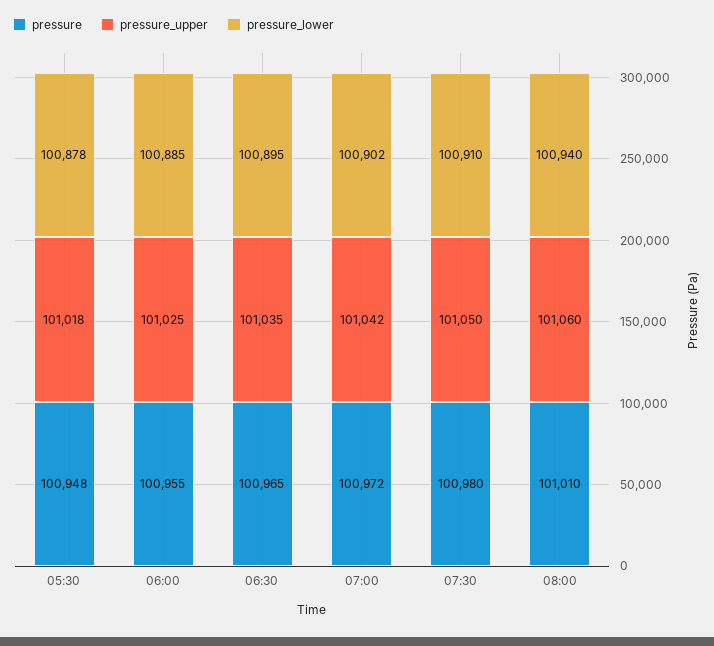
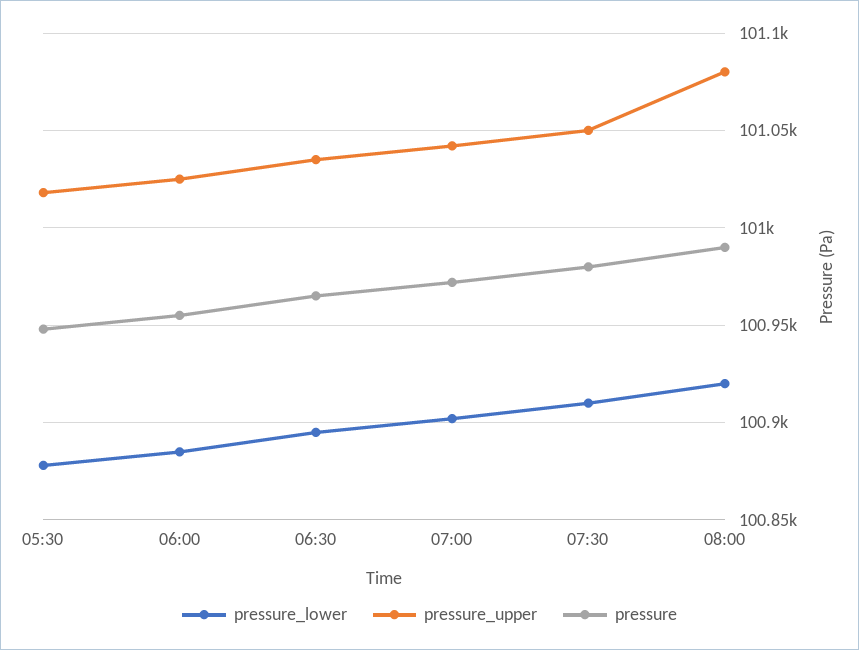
pressure, 08:00: 101010 -> 100990
pressure_upper, 08:00: 101060 -> 101080
pressure_lower, 08:00: 100940 -> 100920

